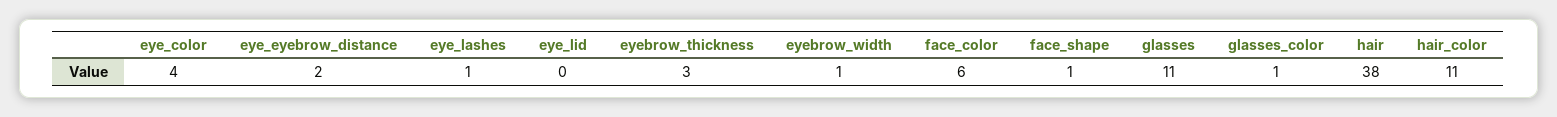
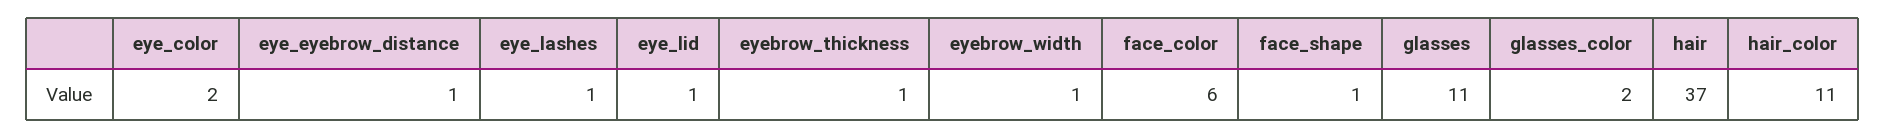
eye_color: 4 -> 2
eye_eyebrow_distance: 2 -> 1
eye_lid: 0 -> 1
eyebrow_thickness: 3 -> 1
glasses_color: 1 -> 2
hair: 38 -> 37

